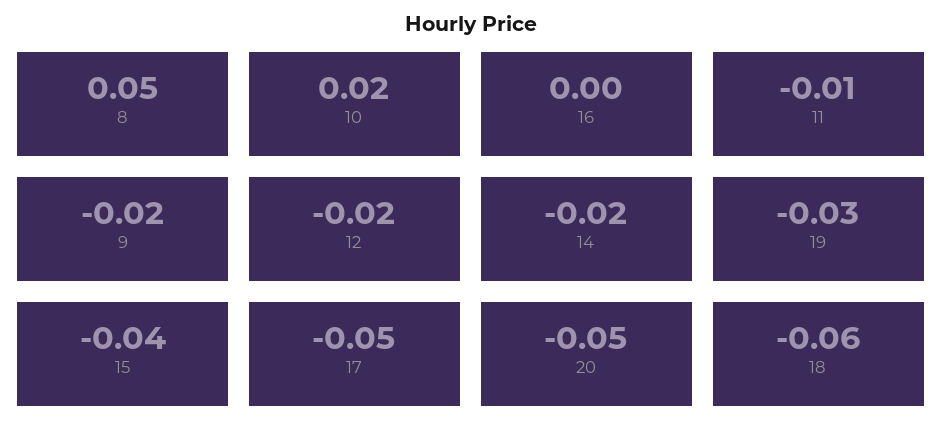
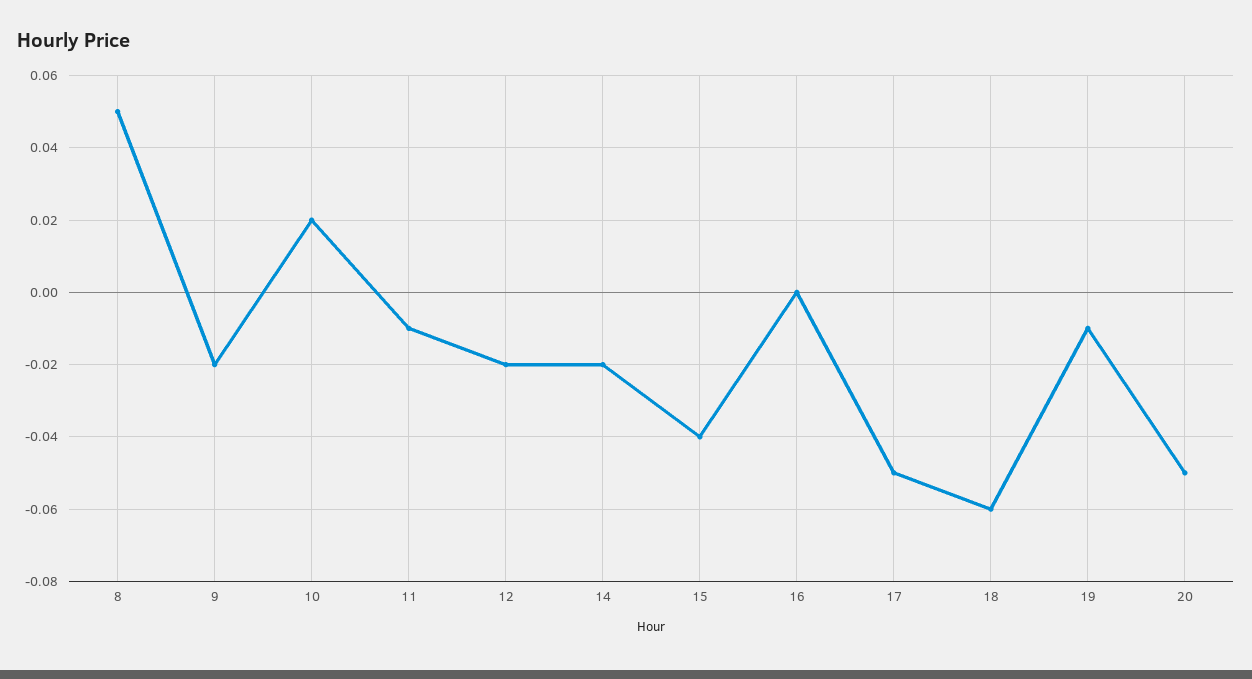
19: -0.03 -> -0.01

